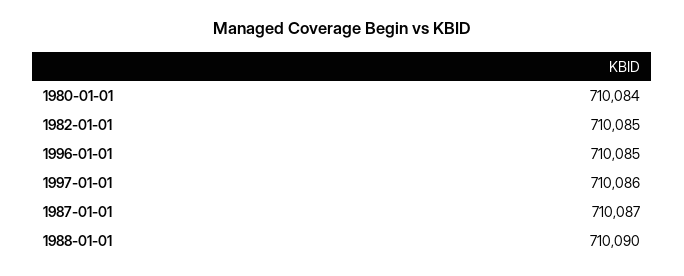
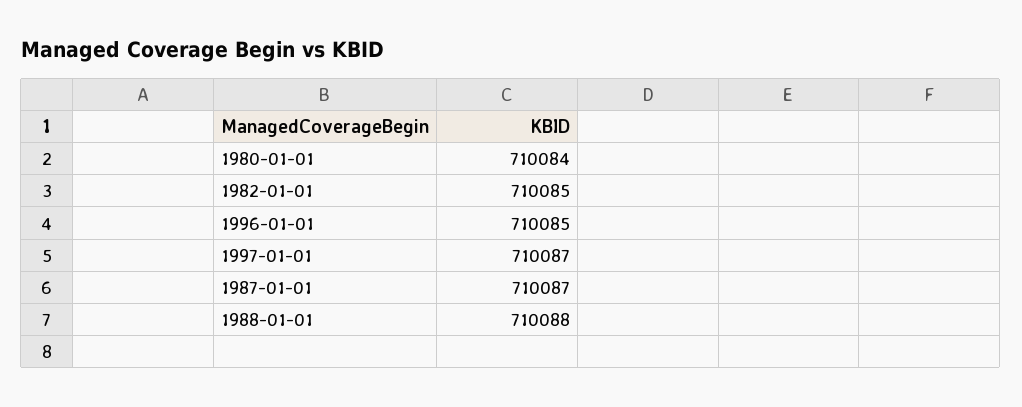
1997-01-01: 710086 -> 710087
1988-01-01: 710090 -> 710088

